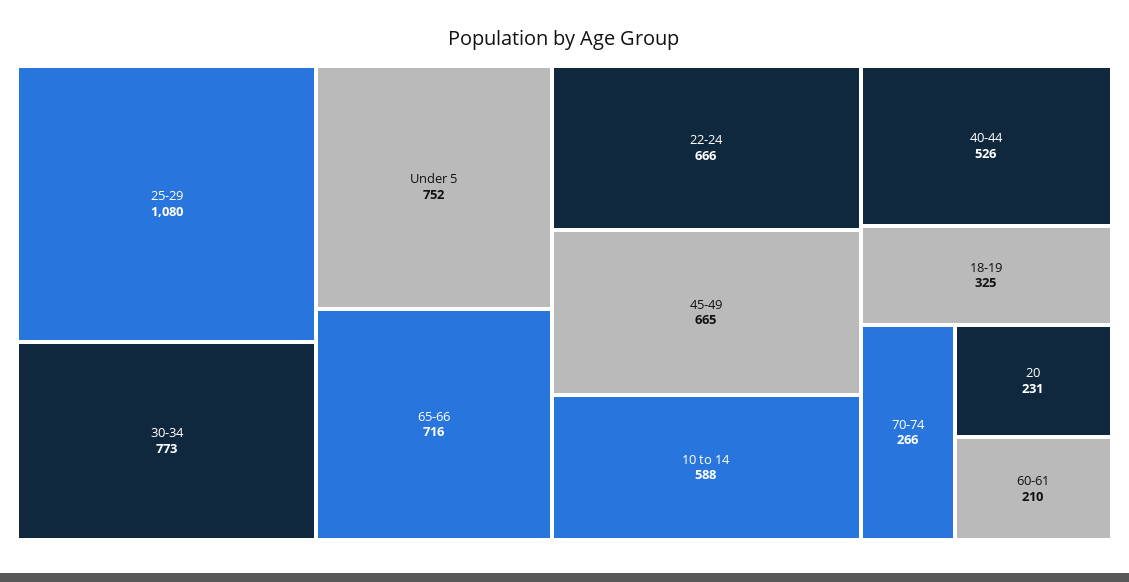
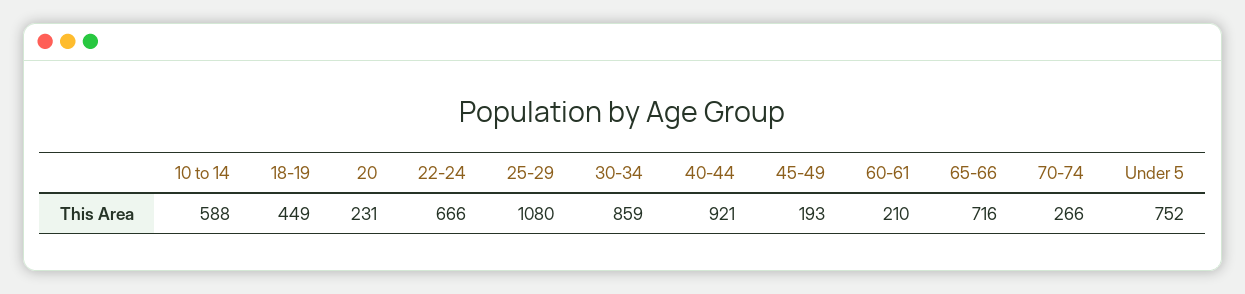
30-34: 773 -> 859
45-49: 665 -> 193
40-44: 526 -> 921
18-19: 325 -> 449

